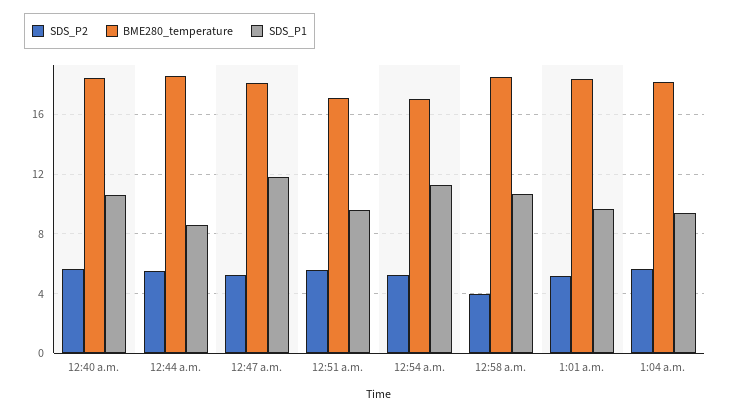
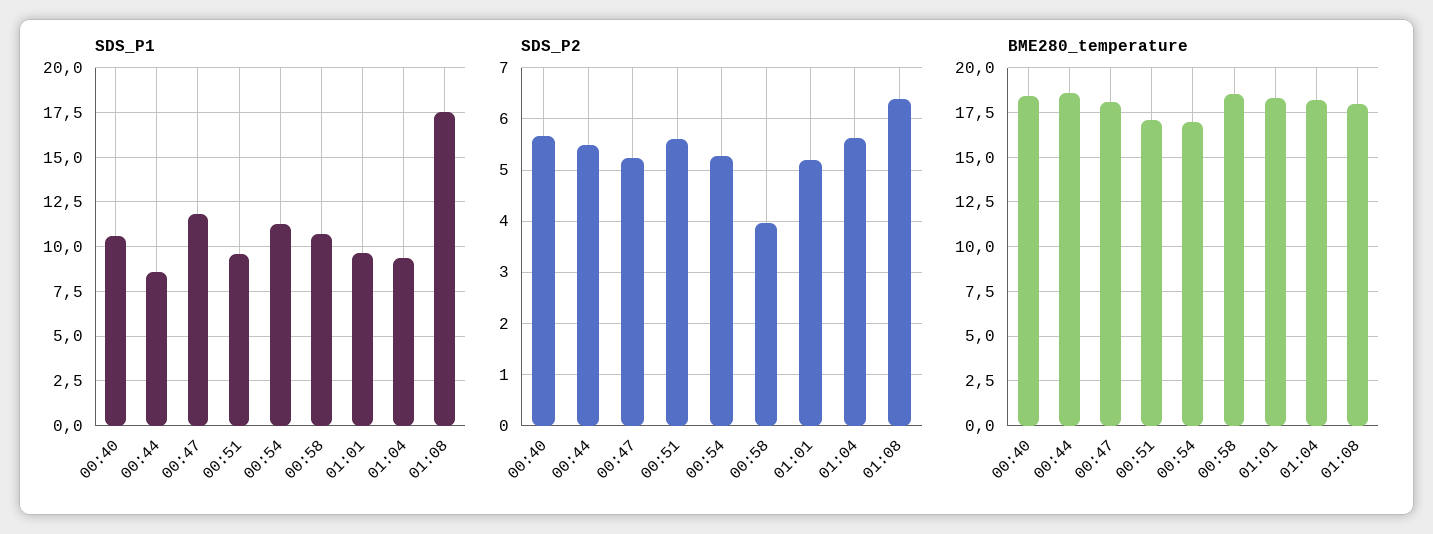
SDS_P1, 01:08: none -> 17.5
SDS_P2, 01:08: none -> 6.4
BME280_temperature, 01:08: none -> 18

